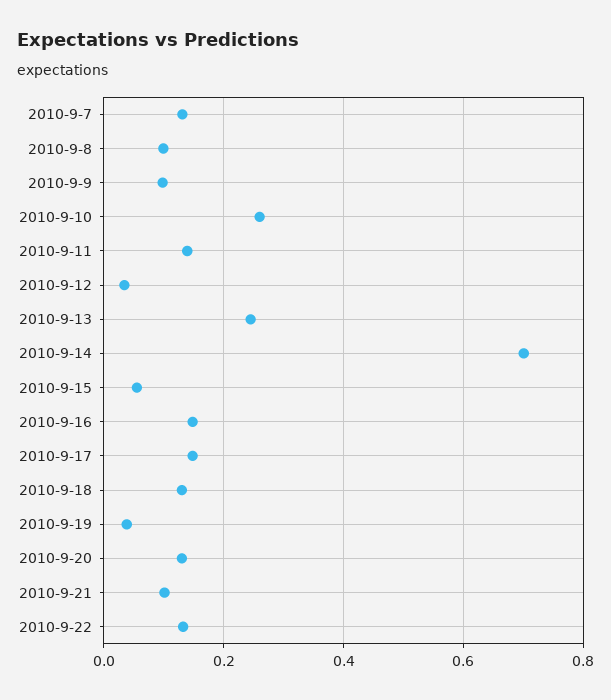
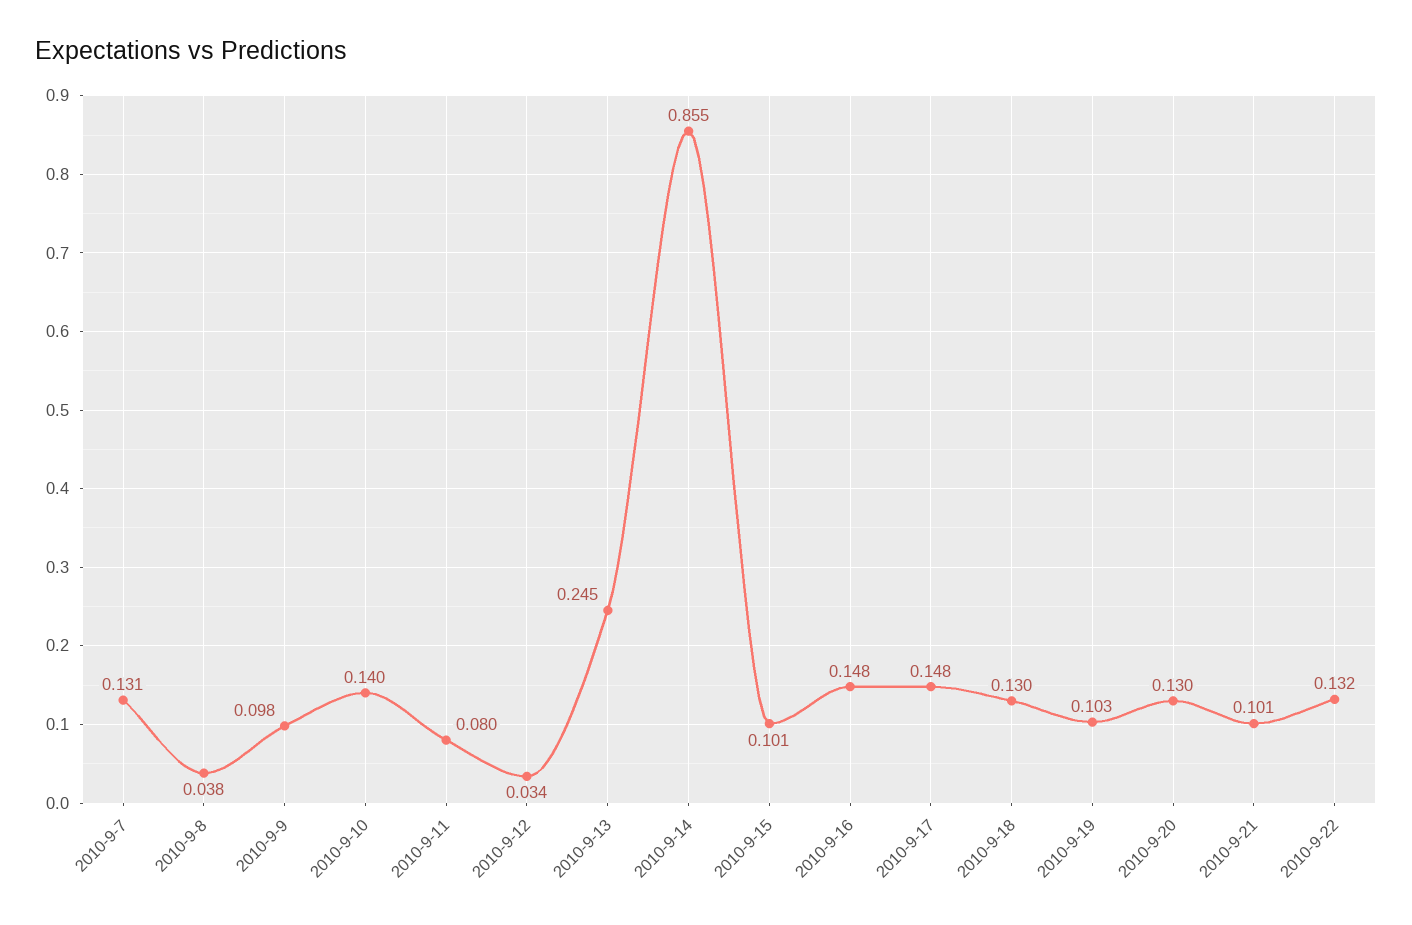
2010-9-8: 0.1 -> 0.038
2010-9-10: 0.26 -> 0.14
2010-9-11: 0.14 -> 0.08
2010-9-14: 0.7 -> 0.855
2010-9-15: 0.06 -> 0.101
2010-9-19: 0.04 -> 0.103

